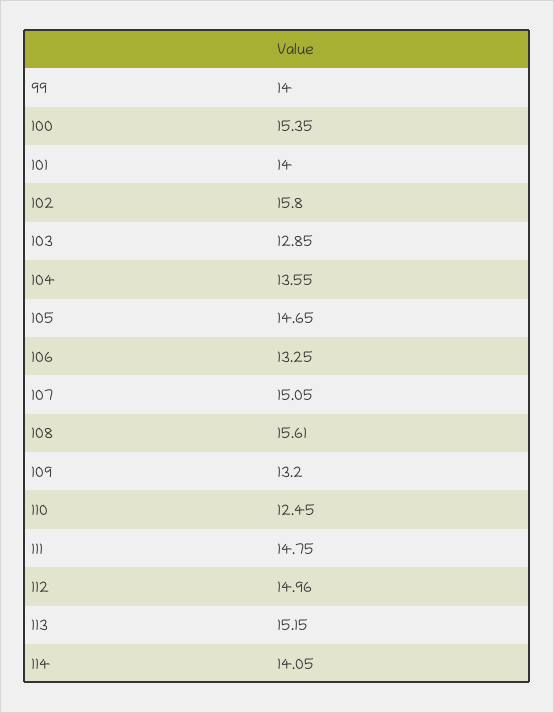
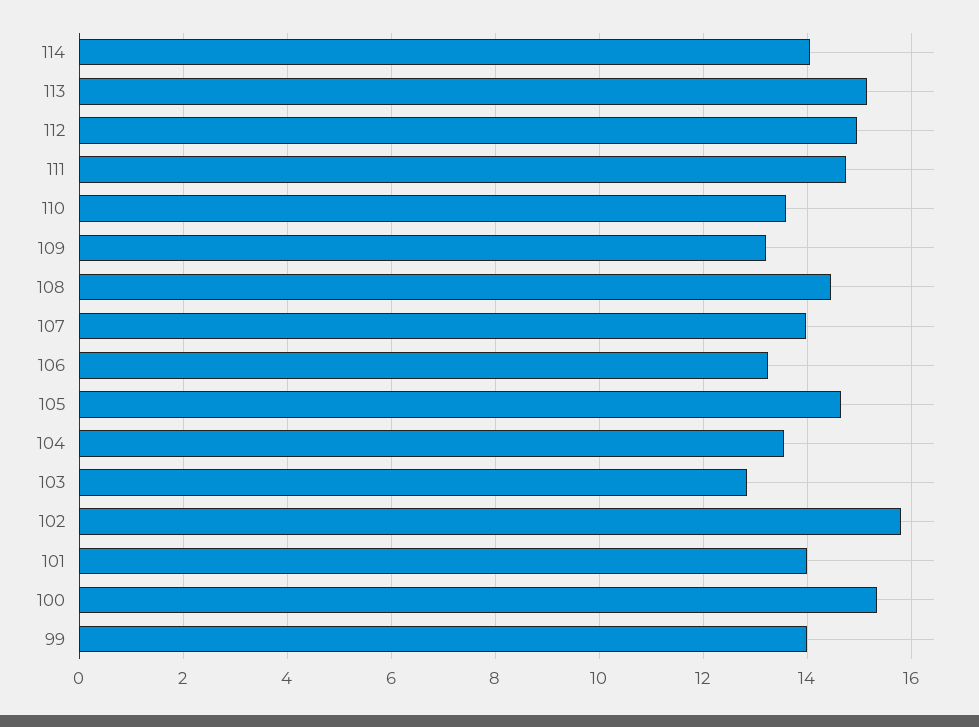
107: 15.05 -> 14
108: 15.61 -> 14.4
110: 12.45 -> 13.6

